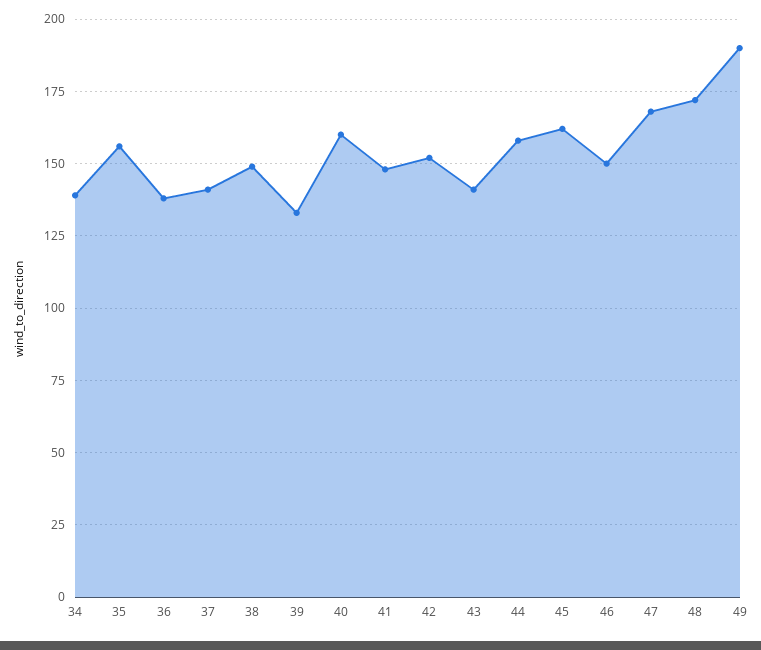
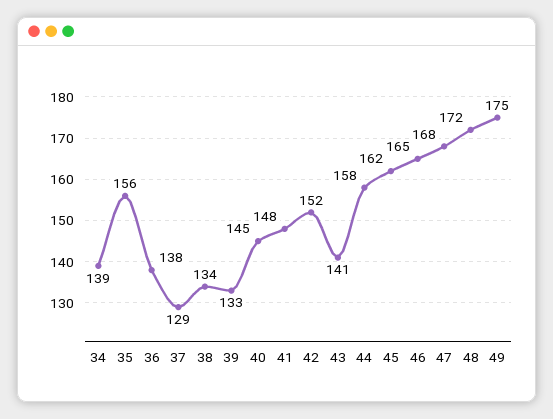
37: 140 -> 129
38: 150 -> 134
40: 160 -> 145
46: 150 -> 165
49: 190 -> 175

